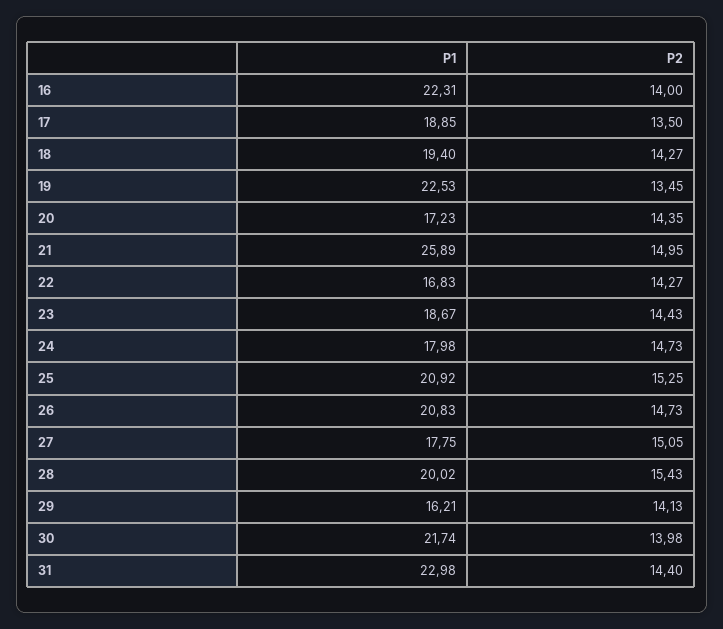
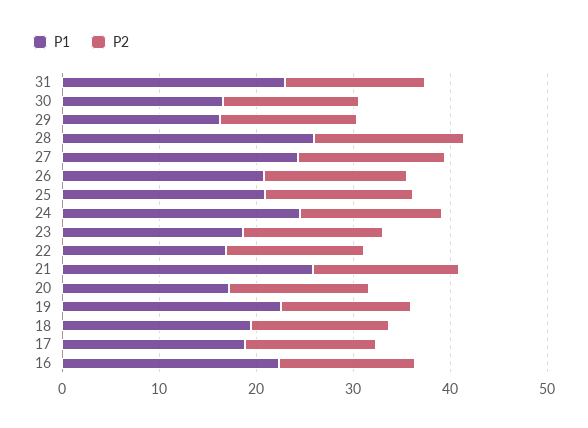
P1, 24: 17.98 -> 24
P1, 27: 17.75 -> 24
P1, 28: 20.02 -> 26
P1, 30: 21.74 -> 16

